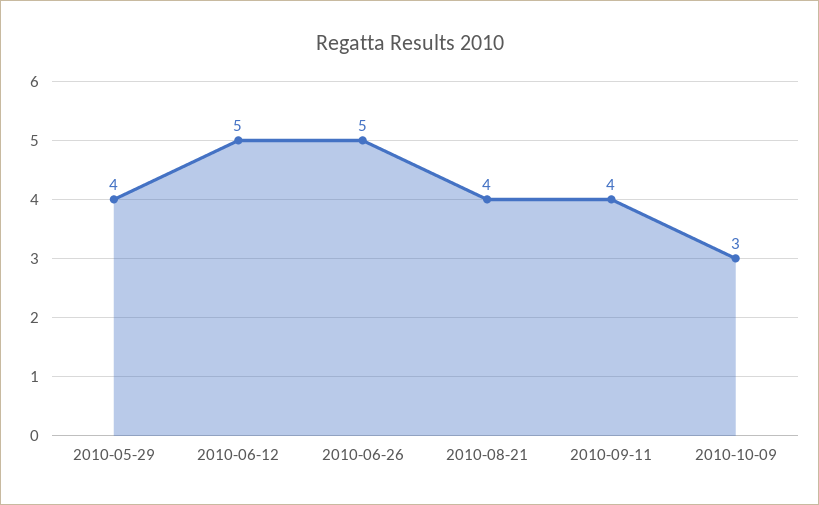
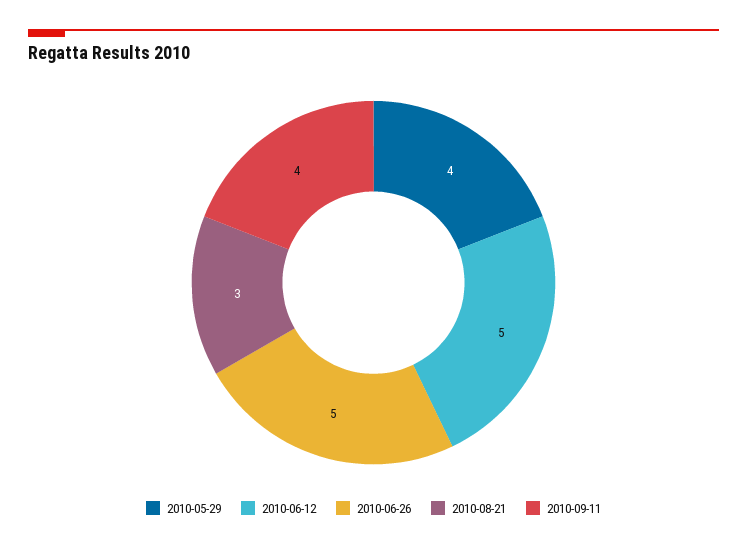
2010-08-21: 4 -> 3
2010-10-09: 3 -> none

